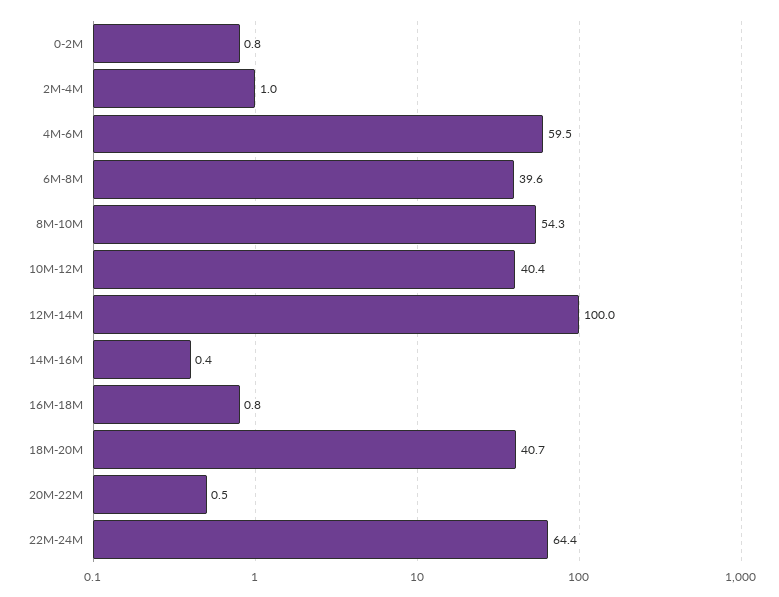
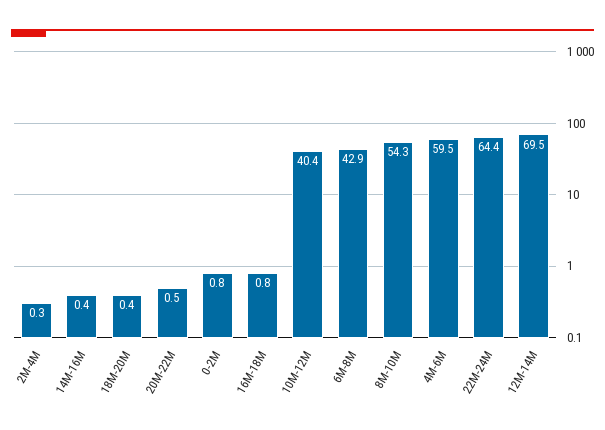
2M-4M: 1 -> 0.3
6M-8M: 39.6 -> 42.9
12M-14M: 100 -> 69.5
18M-20M: 40.7 -> 0.4

